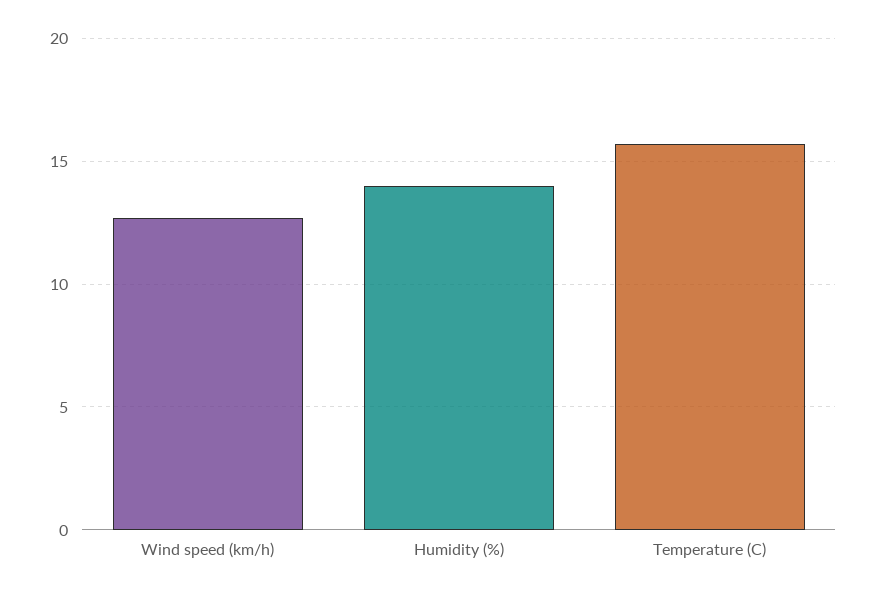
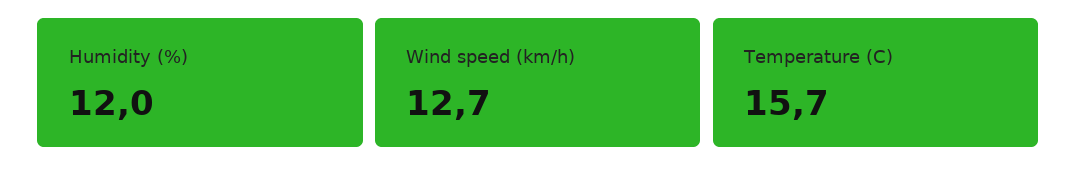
Humidity (%): 14 -> 12

